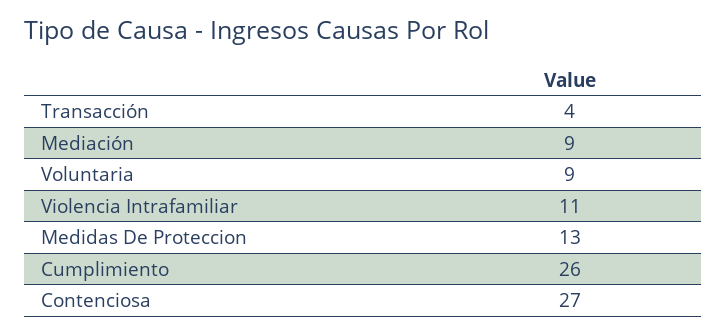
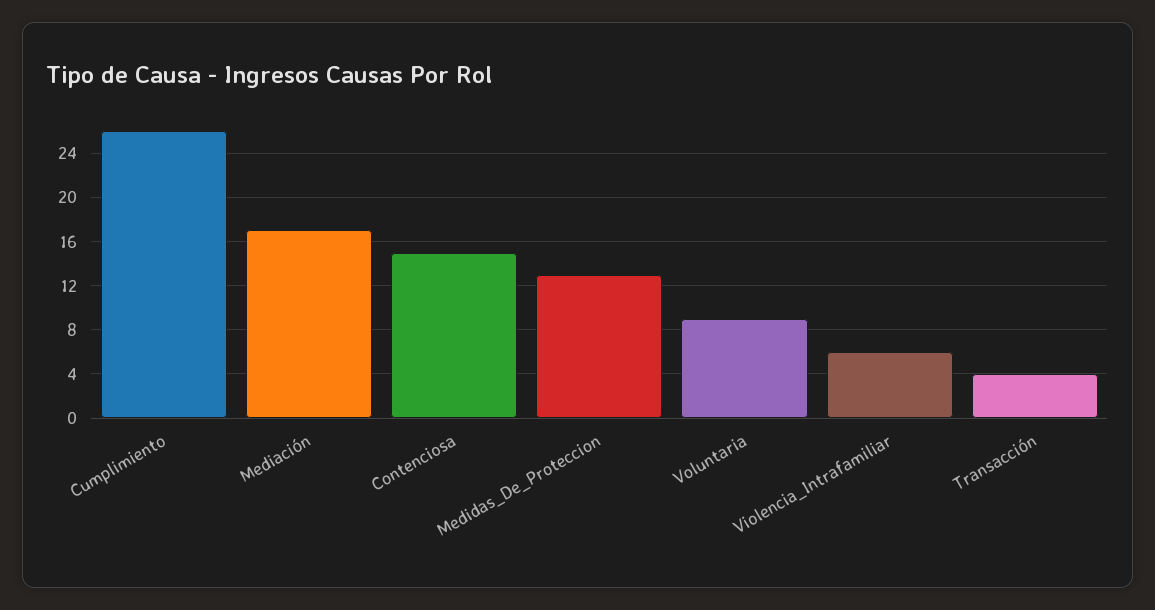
Mediación: 9 -> 17
Violencia Intrafamiliar: 11 -> 6
Contenciosa: 27 -> 15

